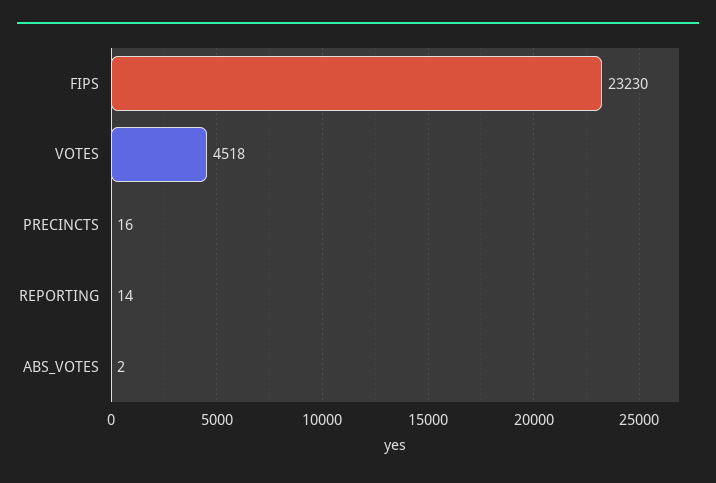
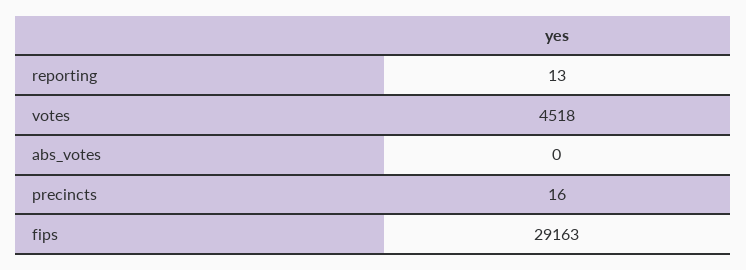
FIPS: 23230 -> 29163
REPORTING: 14 -> 13
ABS_VOTES: 2 -> 0

